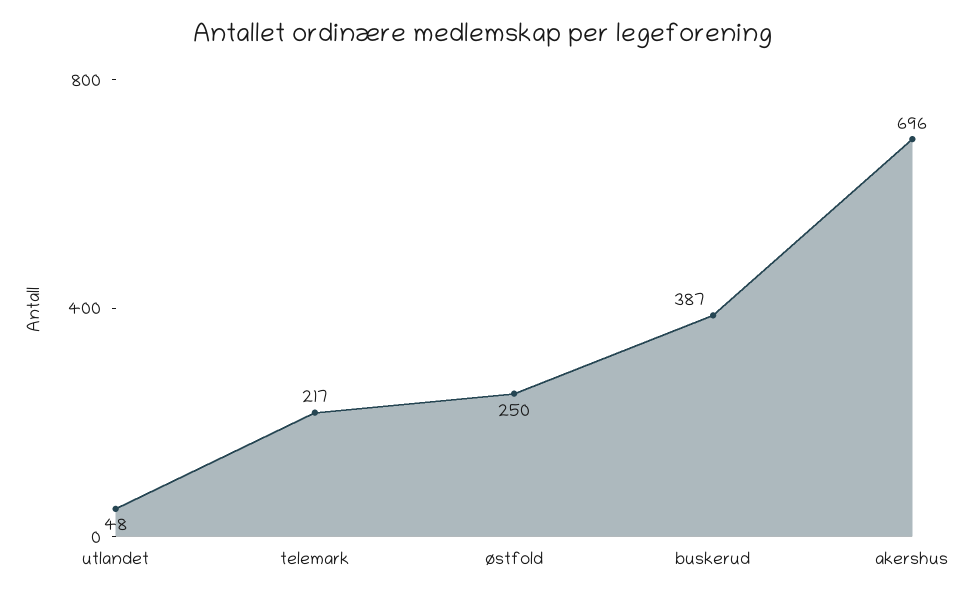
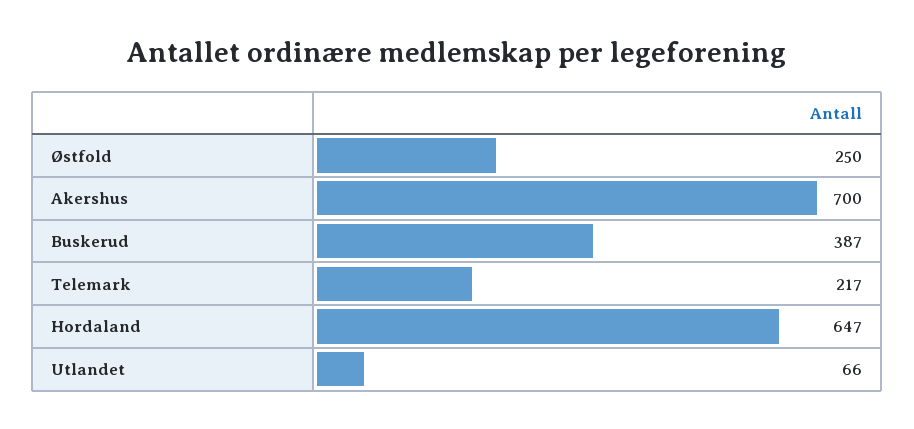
utlandet: 48 -> 66
akershus: 696 -> 700
Hordaland: none -> 647

